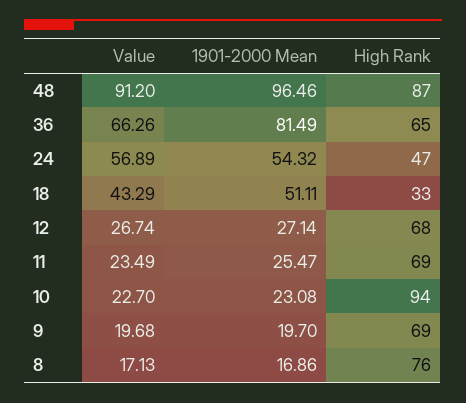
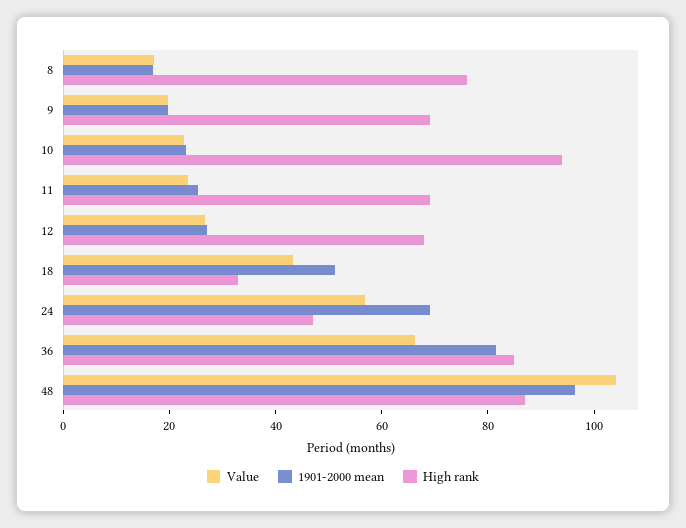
Value, 48: 91.2 -> 105
High Rank, 36: 65 -> 85
1901-2000 Mean, 24: 54.32 -> 70

